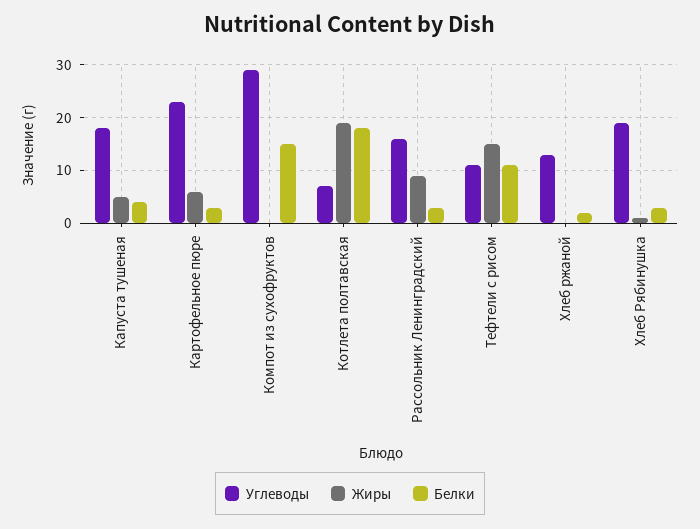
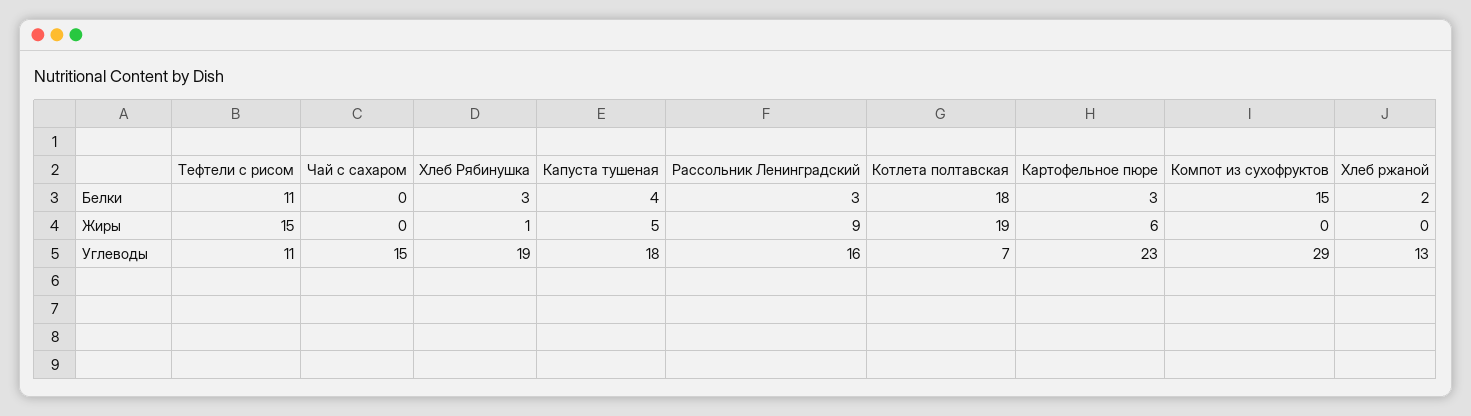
Белки, Чай с сахаром: none -> 0
Жиры, Чай с сахаром: none -> 0
Углеводы, Чай с сахаром: none -> 15

